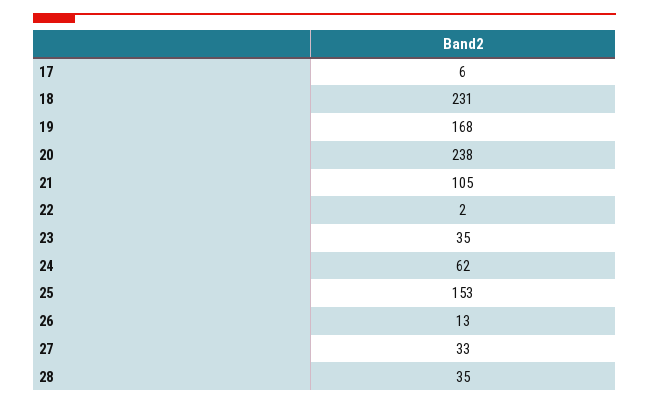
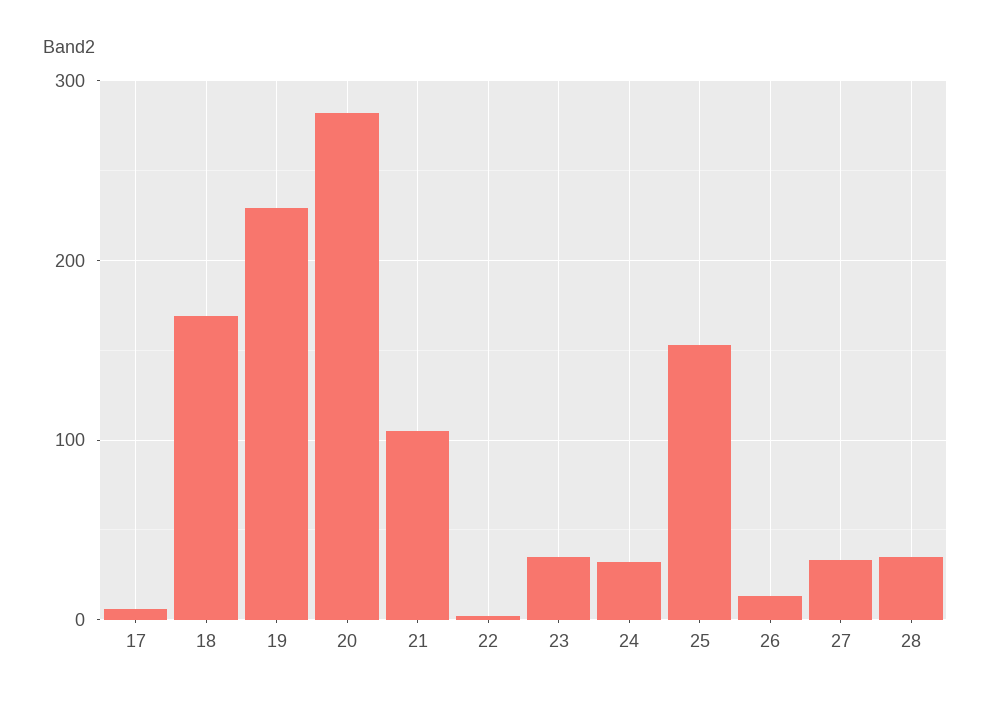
18: 231 -> 170
19: 168 -> 230
20: 238 -> 280
24: 62 -> 30

